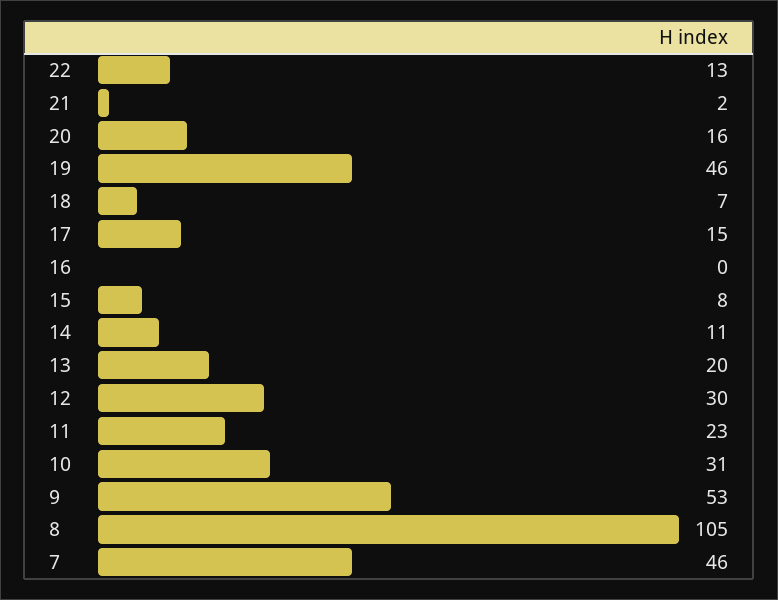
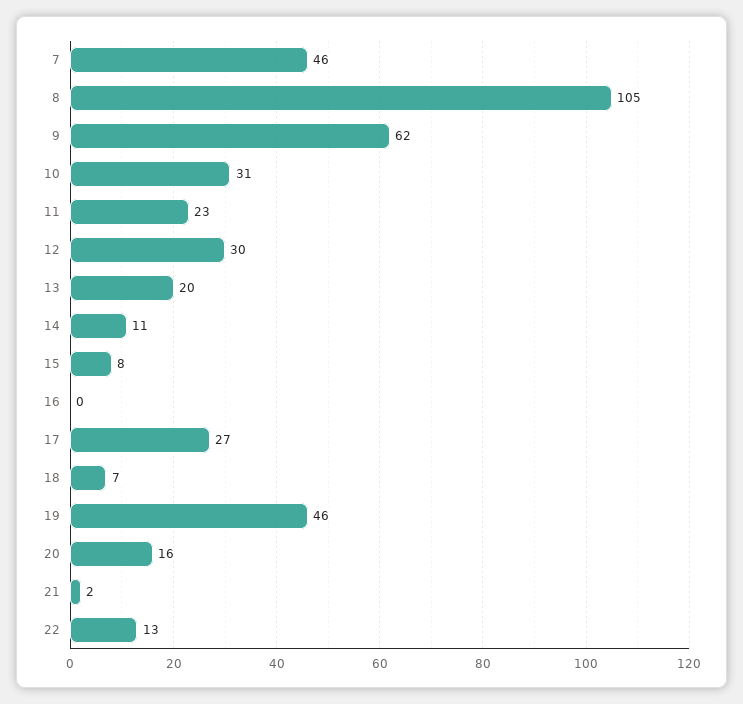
17: 15 -> 27
9: 53 -> 62

